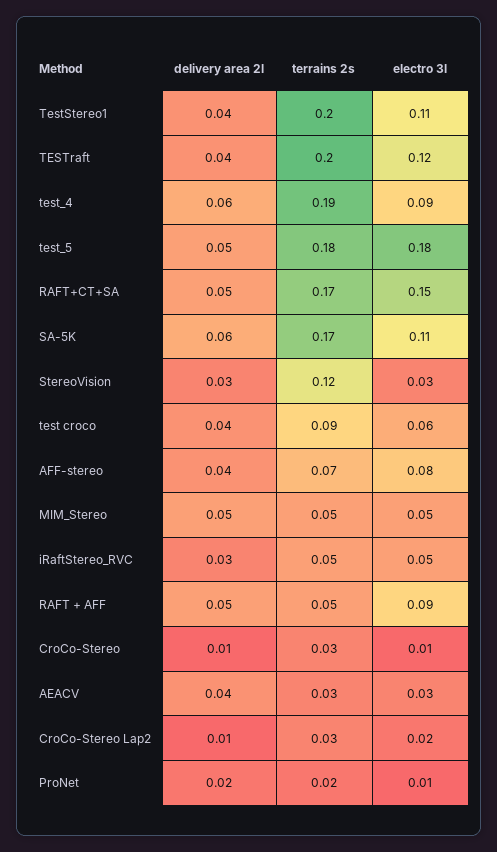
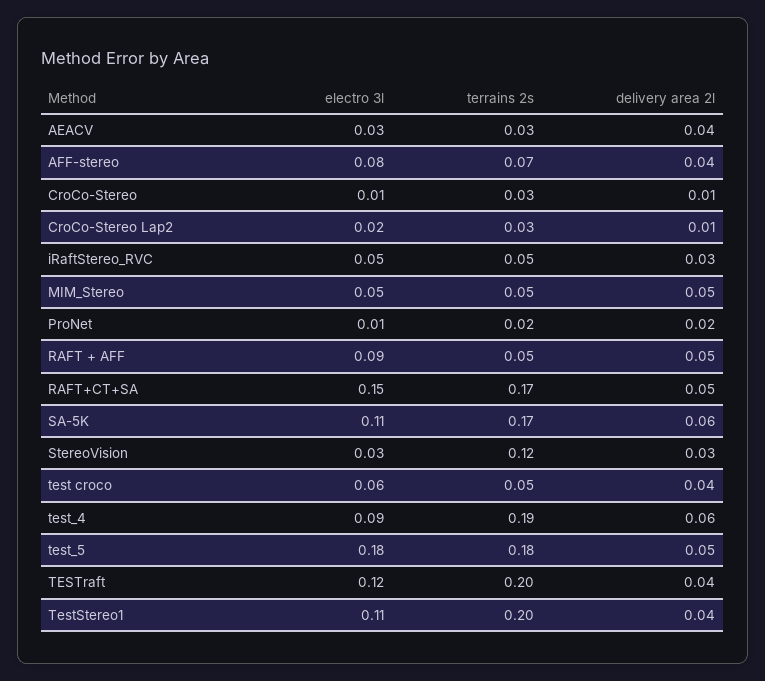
terrains 2s, test croco: 0.09 -> 0.05

